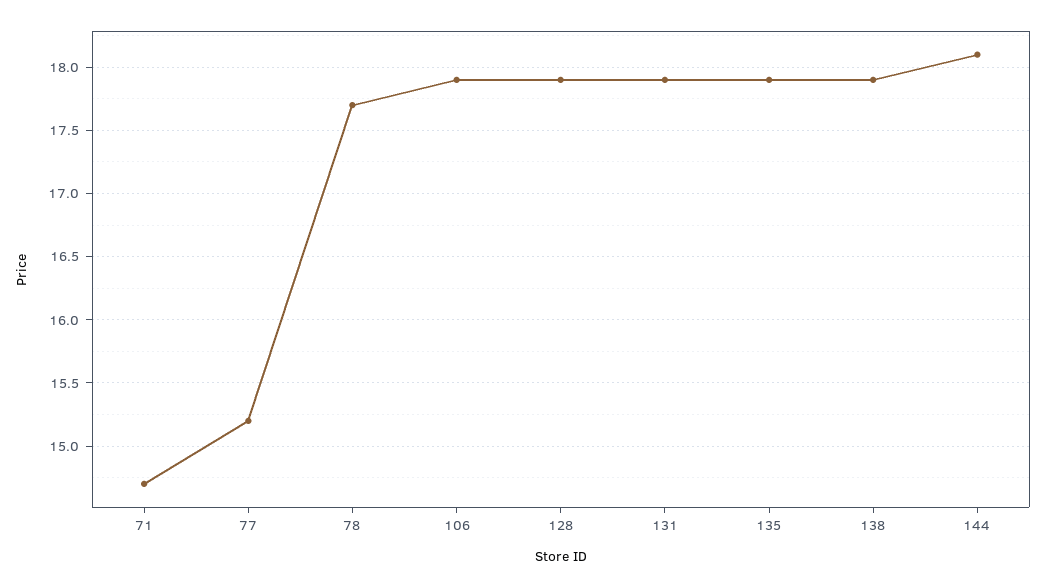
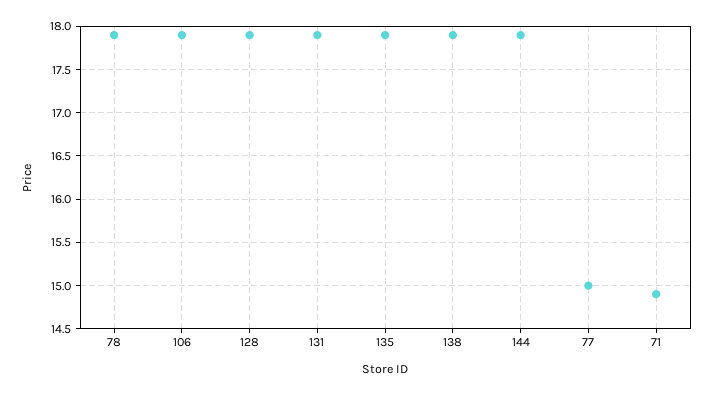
71: 14.7 -> 14.9
77: 15.2 -> 15
78: 17.7 -> 17.9
144: 18.1 -> 17.9

